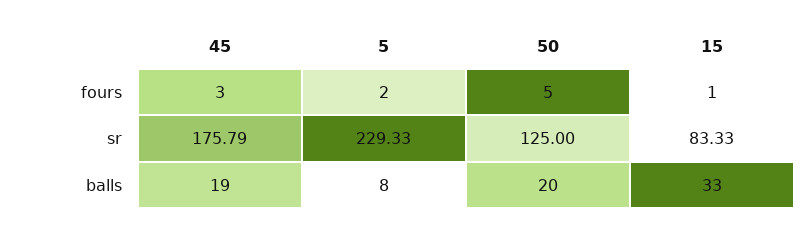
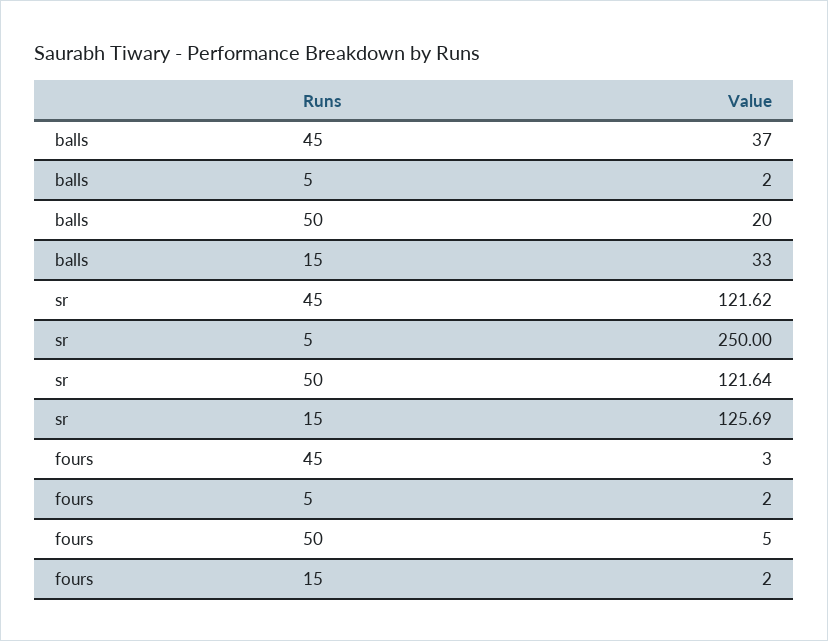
15, fours: 1 -> 2
45, sr: 175.79 -> 121.62
5, sr: 229.33 -> 250
50, sr: 125 -> 121.64
15, sr: 83.33 -> 125.69
45, balls: 19 -> 37
5, balls: 8 -> 2

